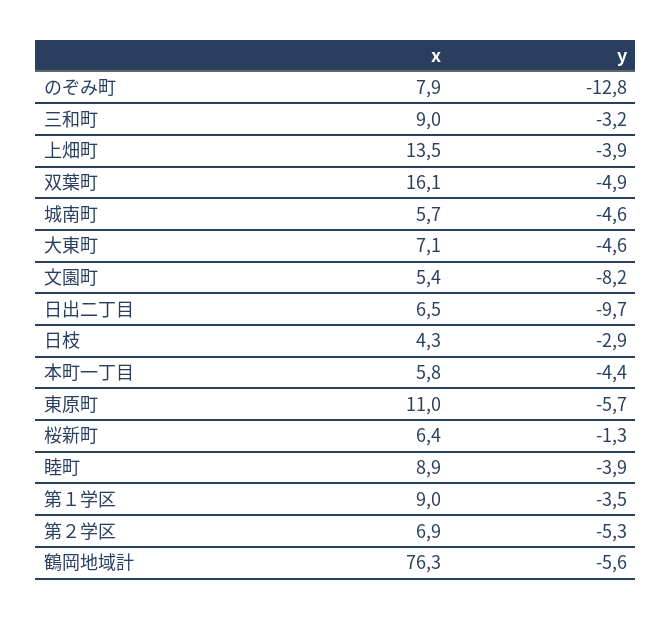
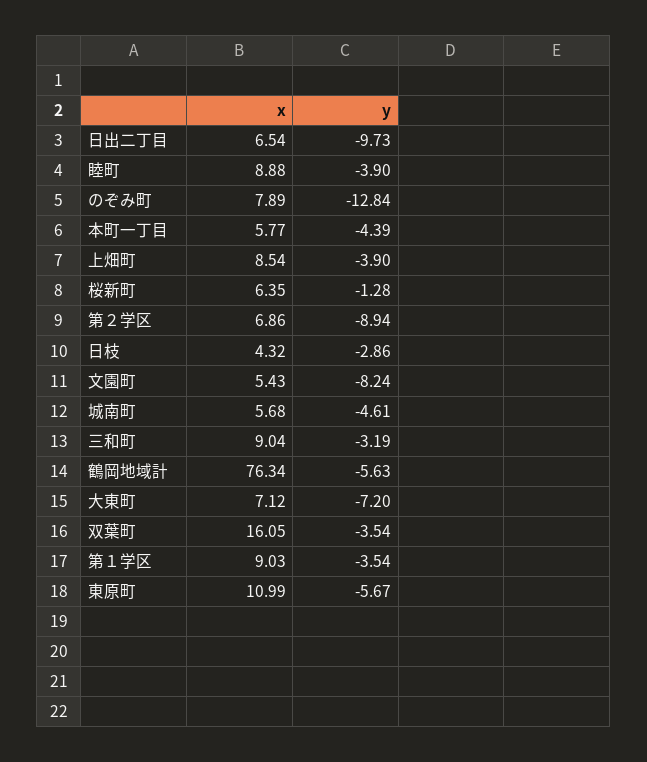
x, 上畑町: 13.5 -> 8.54
y, 双葉町: -4.9 -> -3.54
y, 大東町: -4.6 -> -7.2
y, 第２学区: -5.3 -> -8.94

